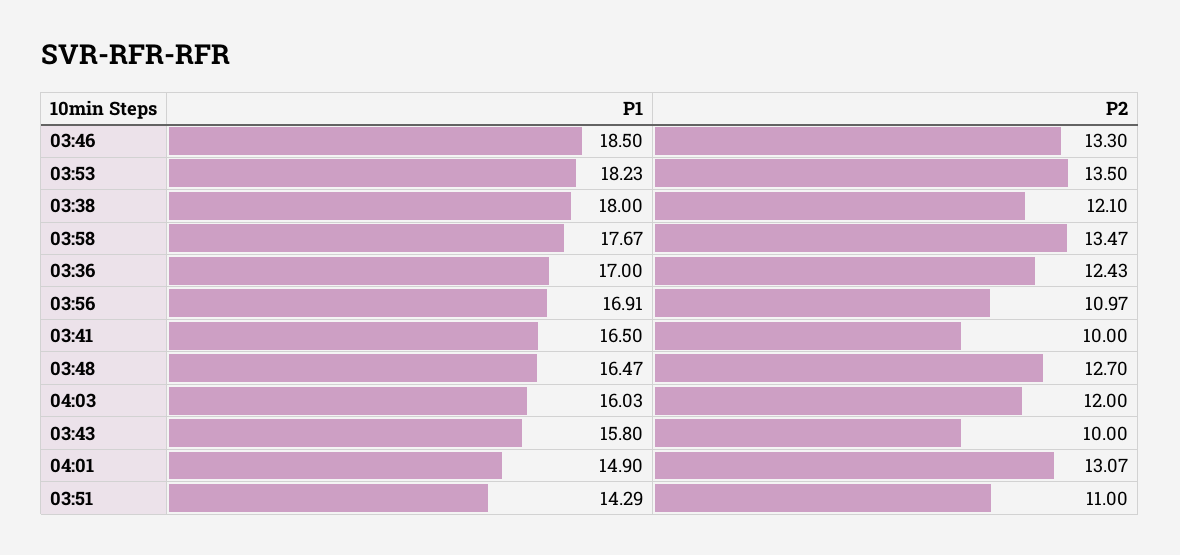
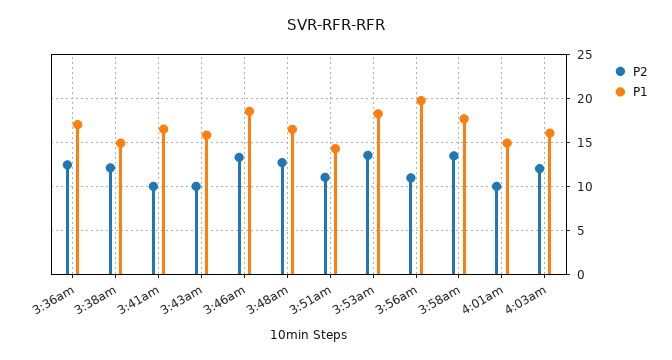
P1, 03:38: 18 -> 15
P1, 03:56: 16.91 -> 20
P2, 04:01: 13.07 -> 10

